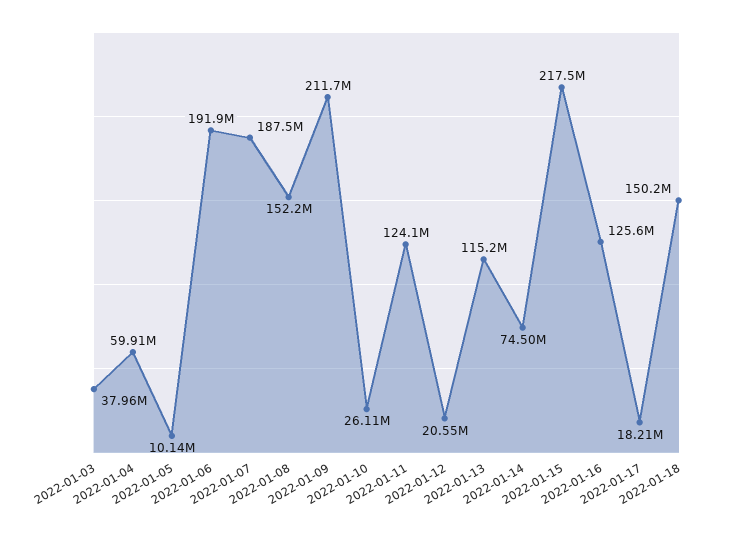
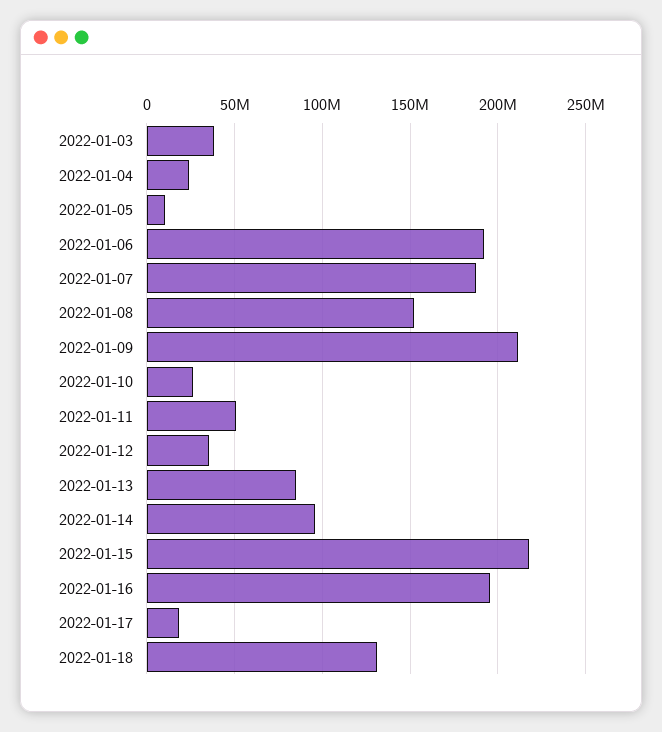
2022-01-04: 59910000 -> 25000000
2022-01-11: 124100000 -> 50000000
2022-01-12: 20550000 -> 35000000
2022-01-13: 115200000 -> 85000000
2022-01-14: 74500000 -> 95000000
2022-01-16: 125600000 -> 195000000
2022-01-18: 150200000 -> 130000000

